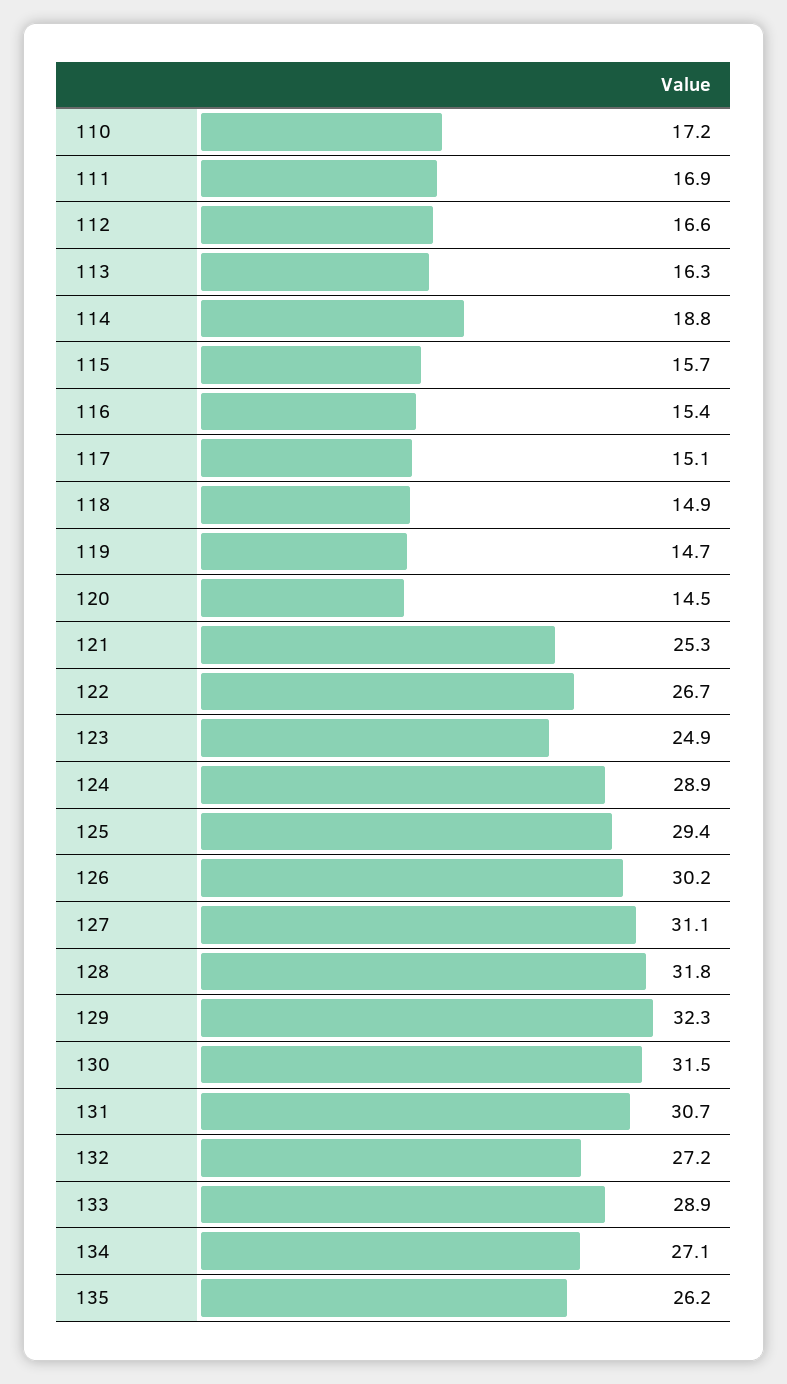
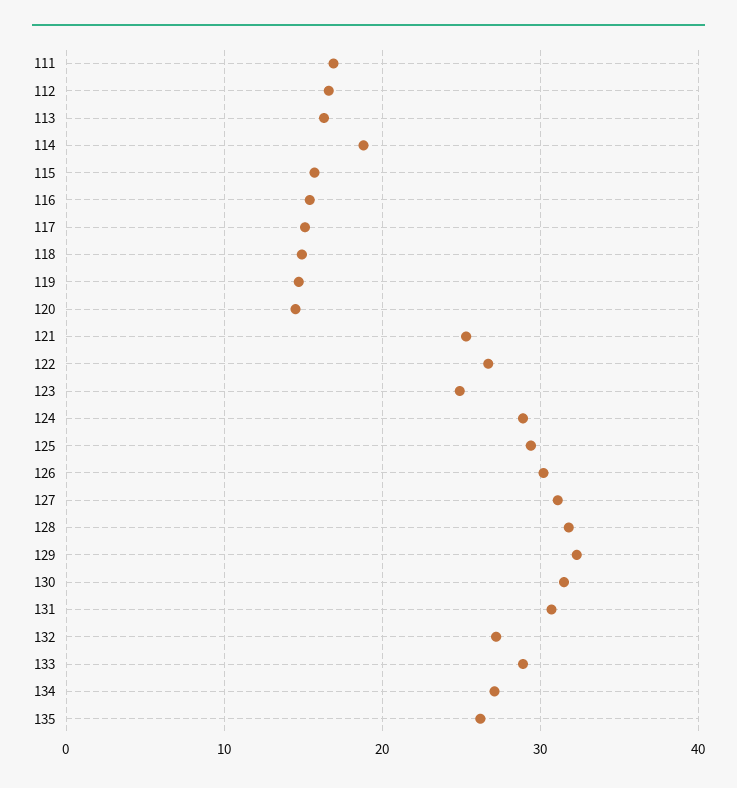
110: 17.2 -> none

